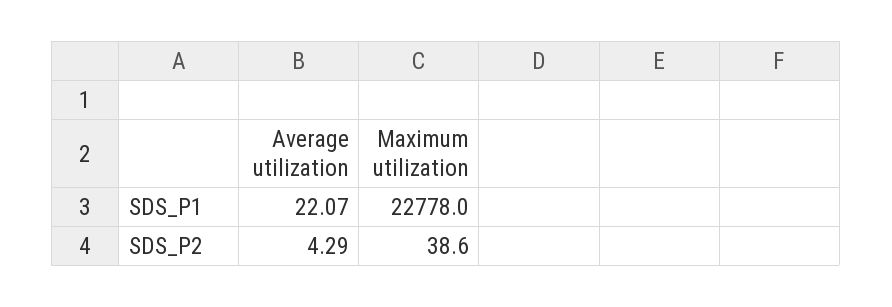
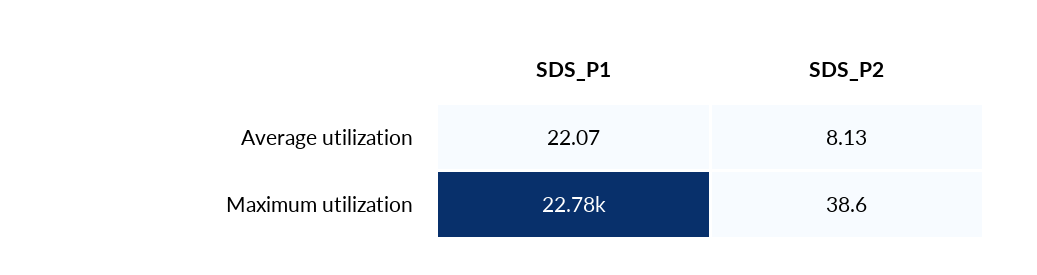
Average utilization, SDS_P2: 4.29 -> 8.13

